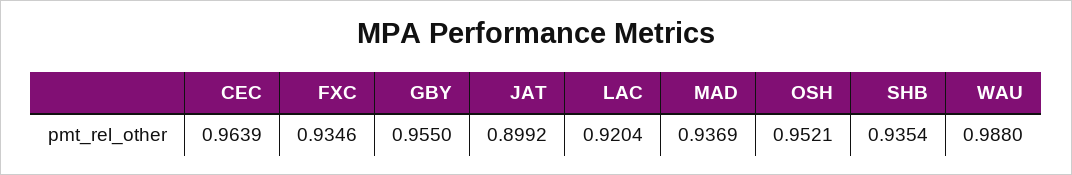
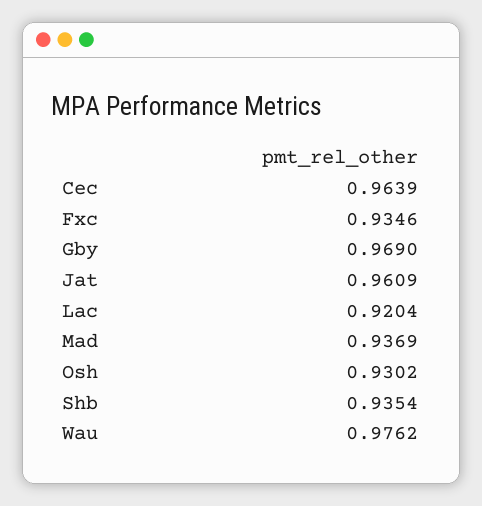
GBY: 0.955 -> 0.969
JAT: 0.8992 -> 0.9609
OSH: 0.9521 -> 0.9302
WAU: 0.988 -> 0.9762

